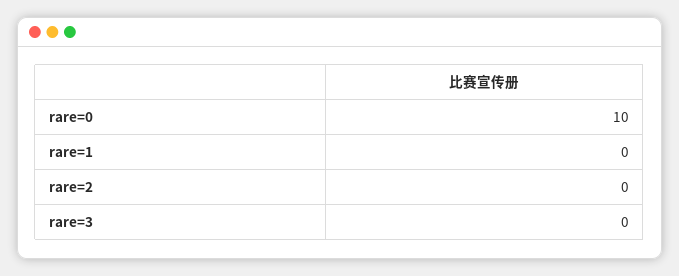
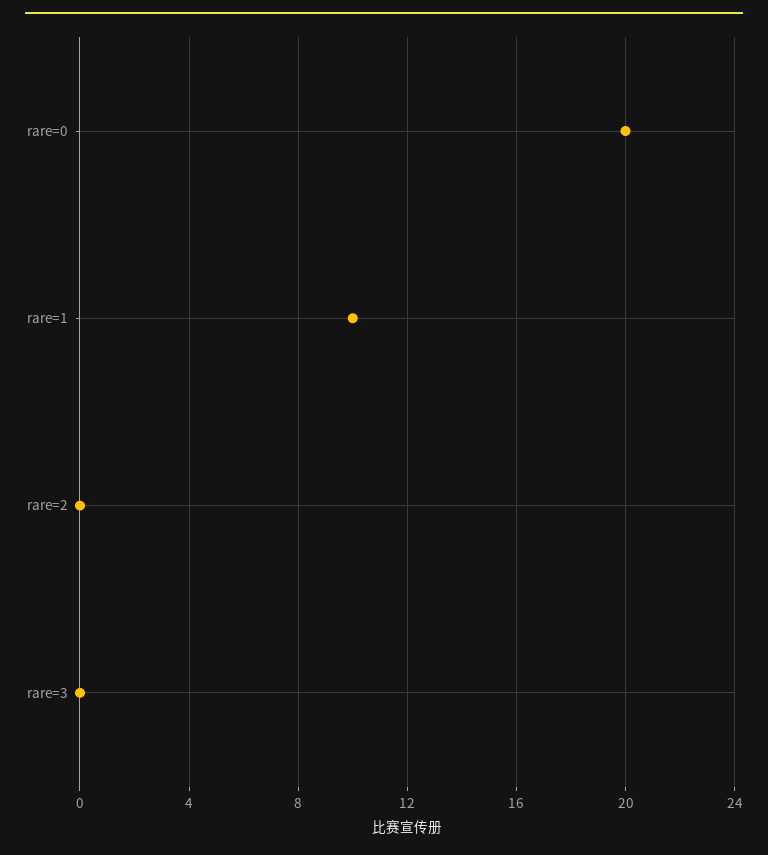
rare=0: 10 -> 20
rare=1: 0 -> 10

